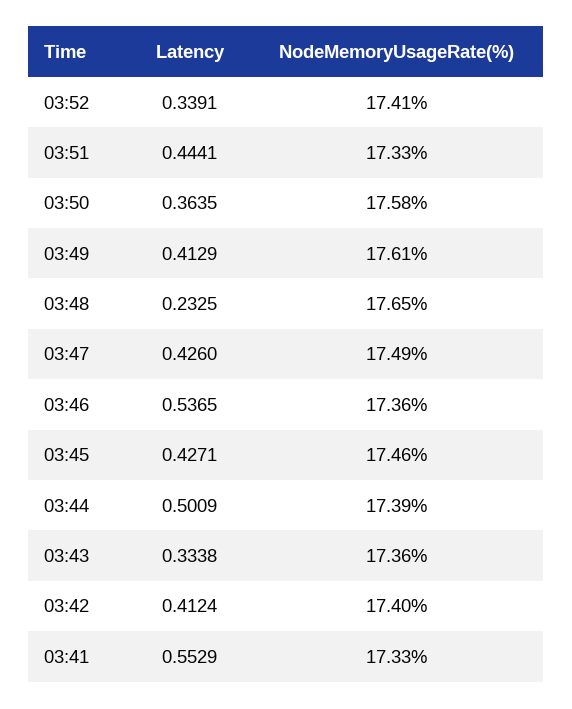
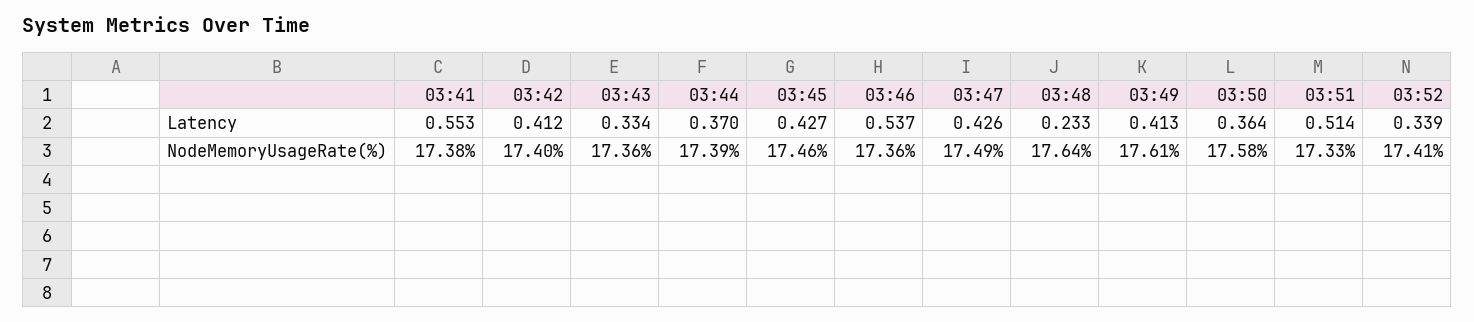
Latency, 03:51: 0.4441 -> 0.514
NodeMemoryUsageRate(%), 03:48: 17.65 -> 17.64
Latency, 03:44: 0.5009 -> 0.37
NodeMemoryUsageRate(%), 03:41: 17.33 -> 17.38

